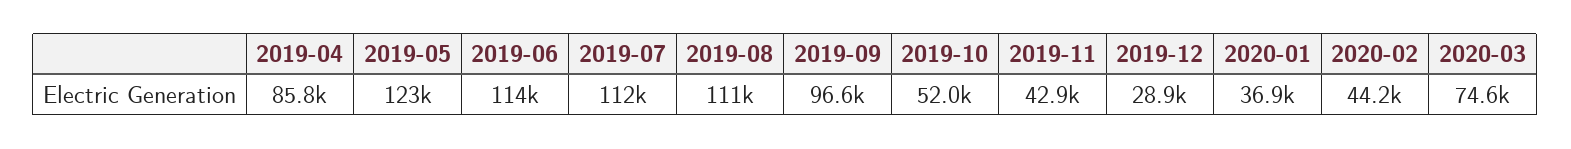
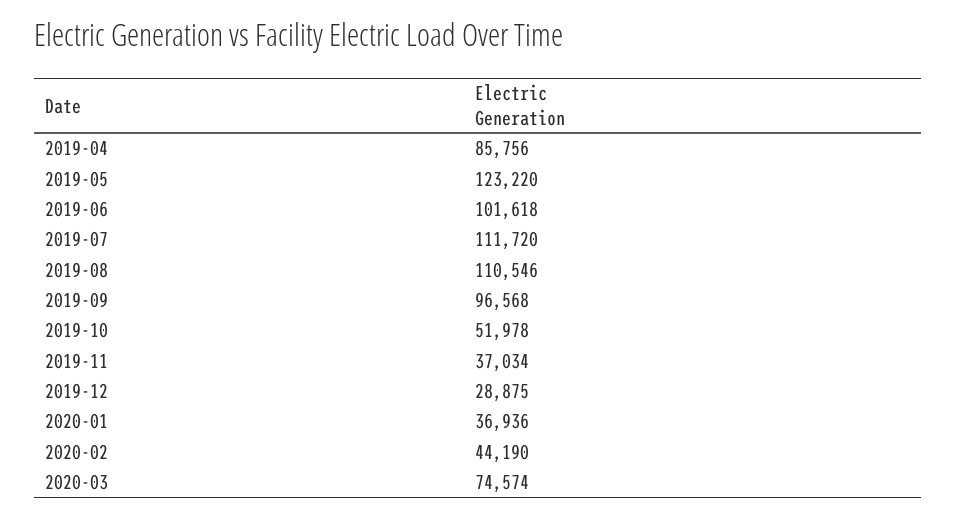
2019-06: 114000 -> 101618
2019-11: 42900 -> 37034

